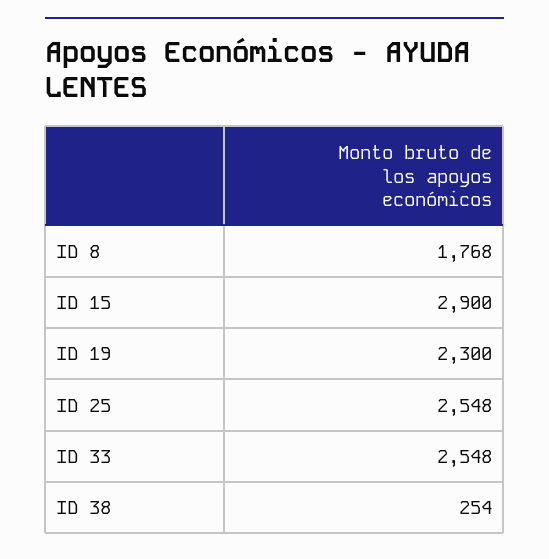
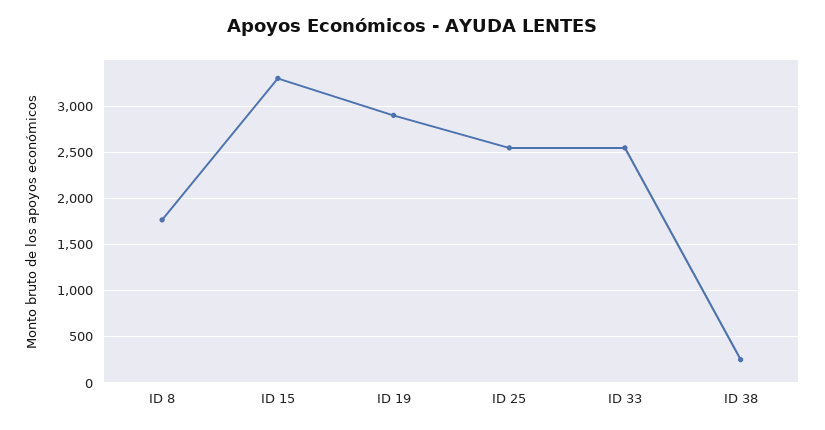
ID 15: 2900 -> 3300
ID 19: 2300 -> 2900

